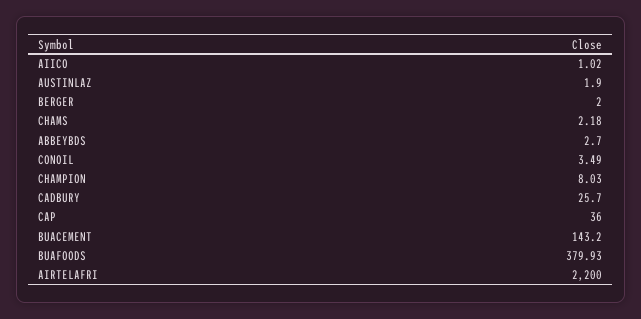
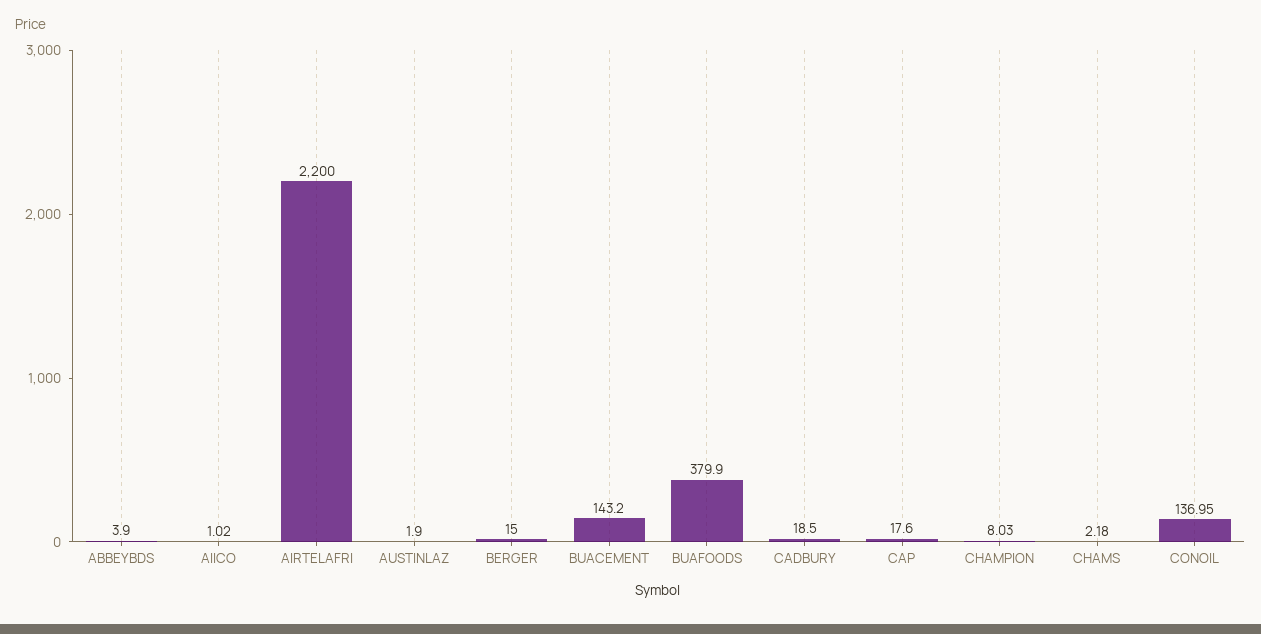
BERGER: 2 -> 15
ABBEYBDS: 2.7 -> 3.9
CONOIL: 3.49 -> 136.95
CADBURY: 25.7 -> 18.5
CAP: 36 -> 17.6
BUAFOODS: 379.93 -> 379.9

